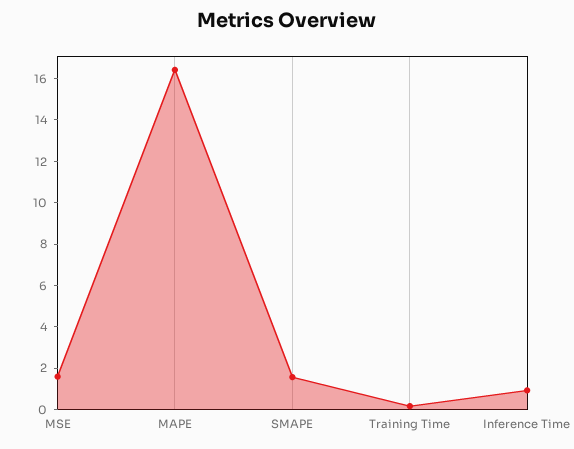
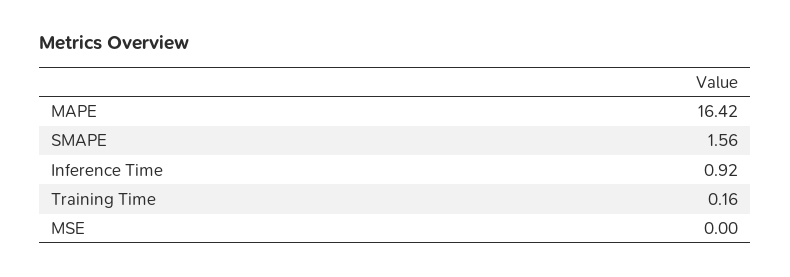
MSE: 1.5 -> 0

